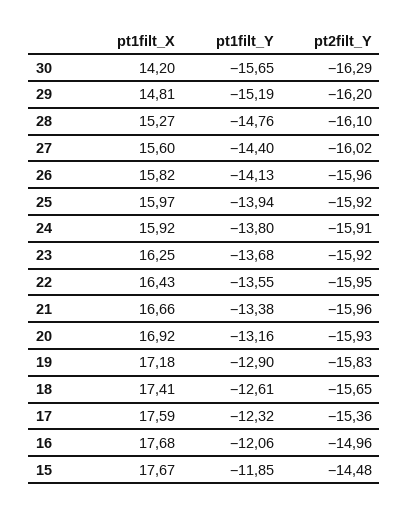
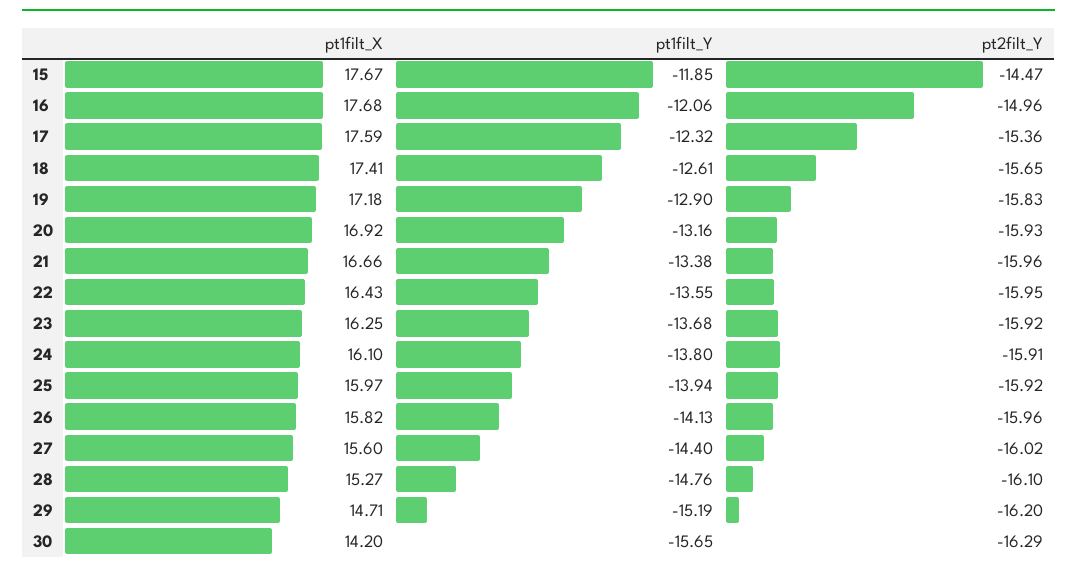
pt1filt_X, 29: 14.81 -> 14.71
pt1filt_X, 24: 15.92 -> 16.1
pt2filt_Y, 15: -14.48 -> -14.47

